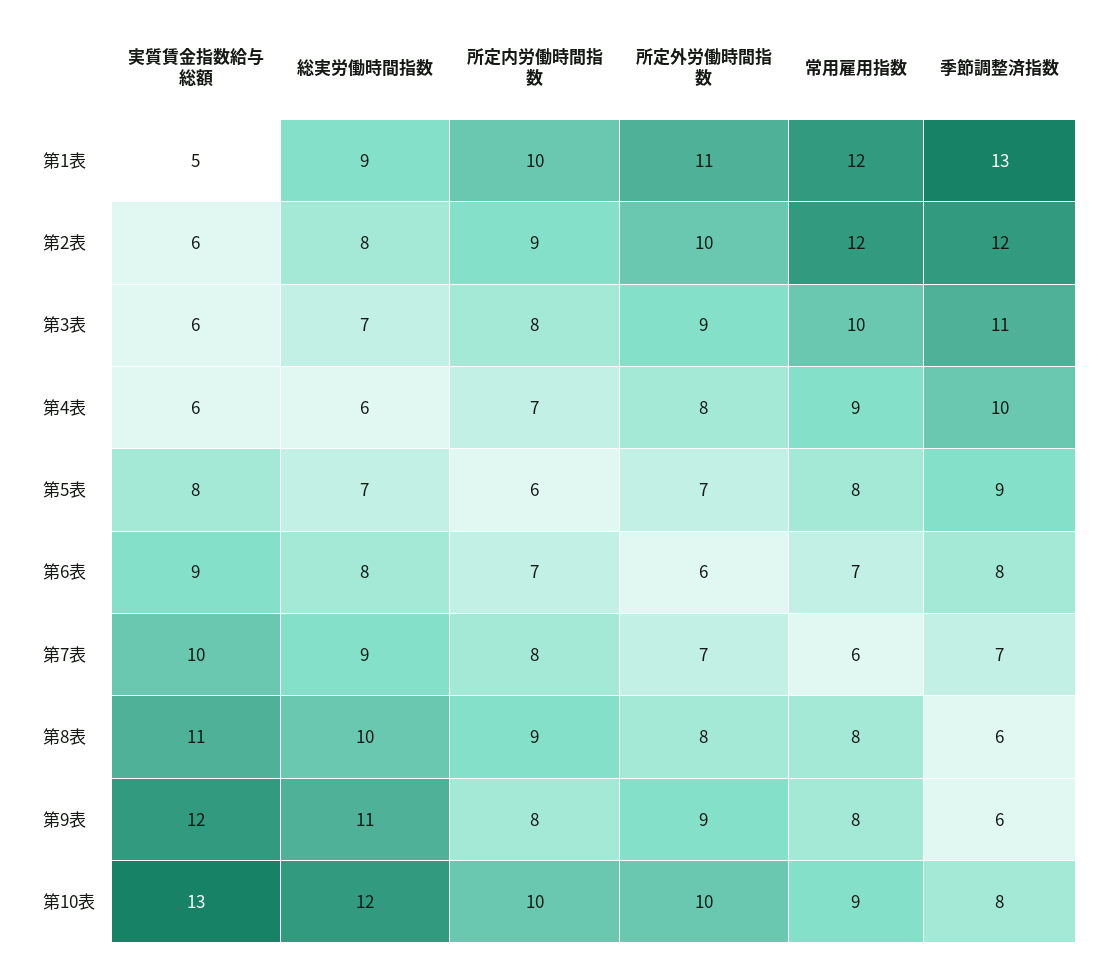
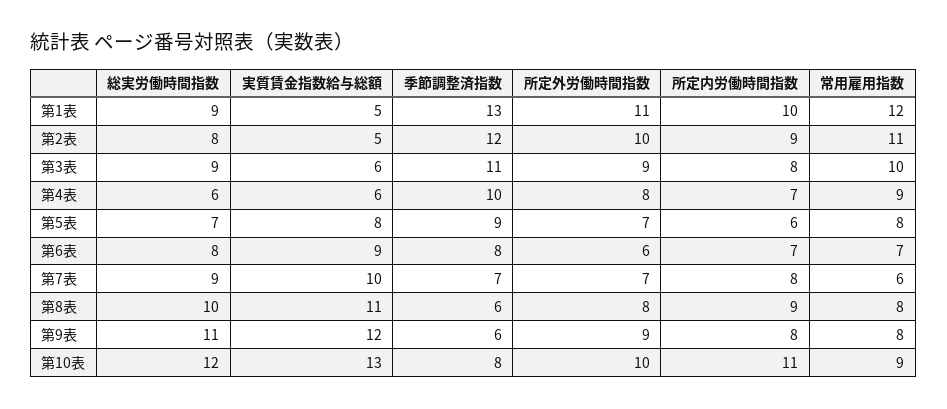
実質賃金指数給与総額, 第2表: 6 -> 5
常用雇用指数, 第2表: 12 -> 11
総実労働時間指数, 第3表: 7 -> 9
所定内労働時間指数, 第10表: 10 -> 11

